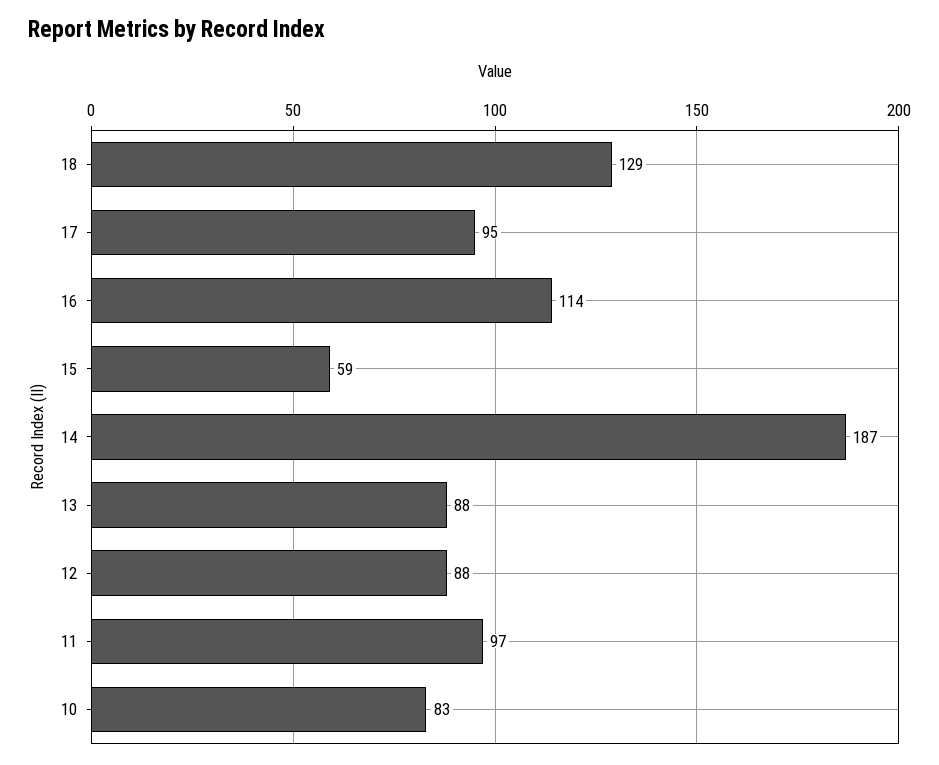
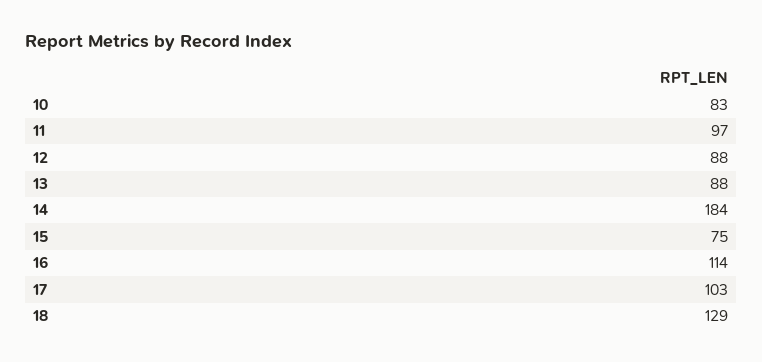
17: 95 -> 103
15: 59 -> 75
14: 187 -> 184

